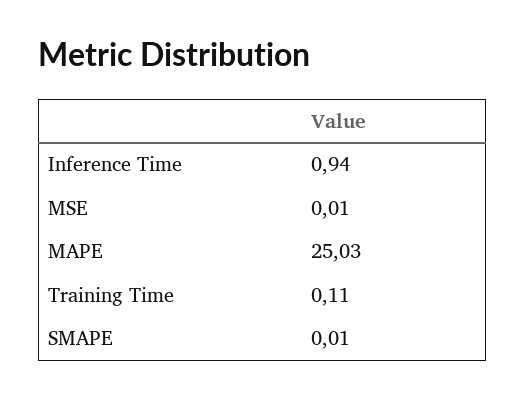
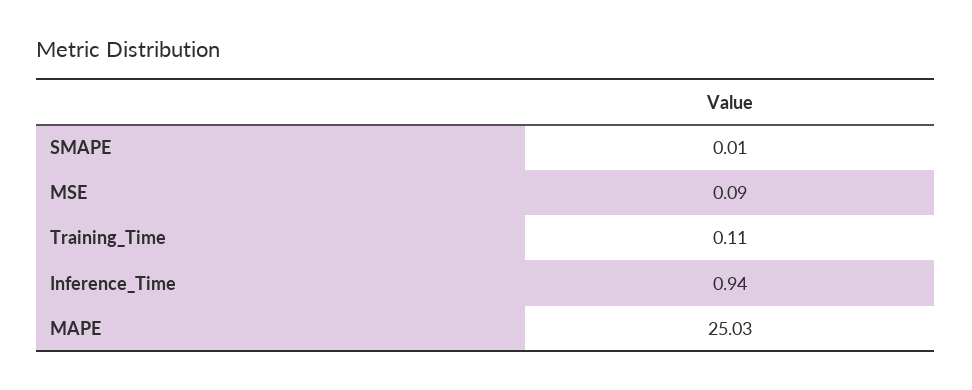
MSE: 0.01 -> 0.09

